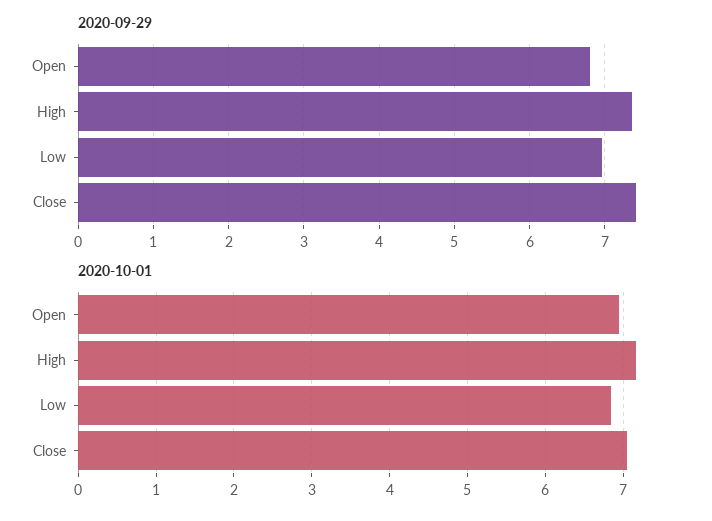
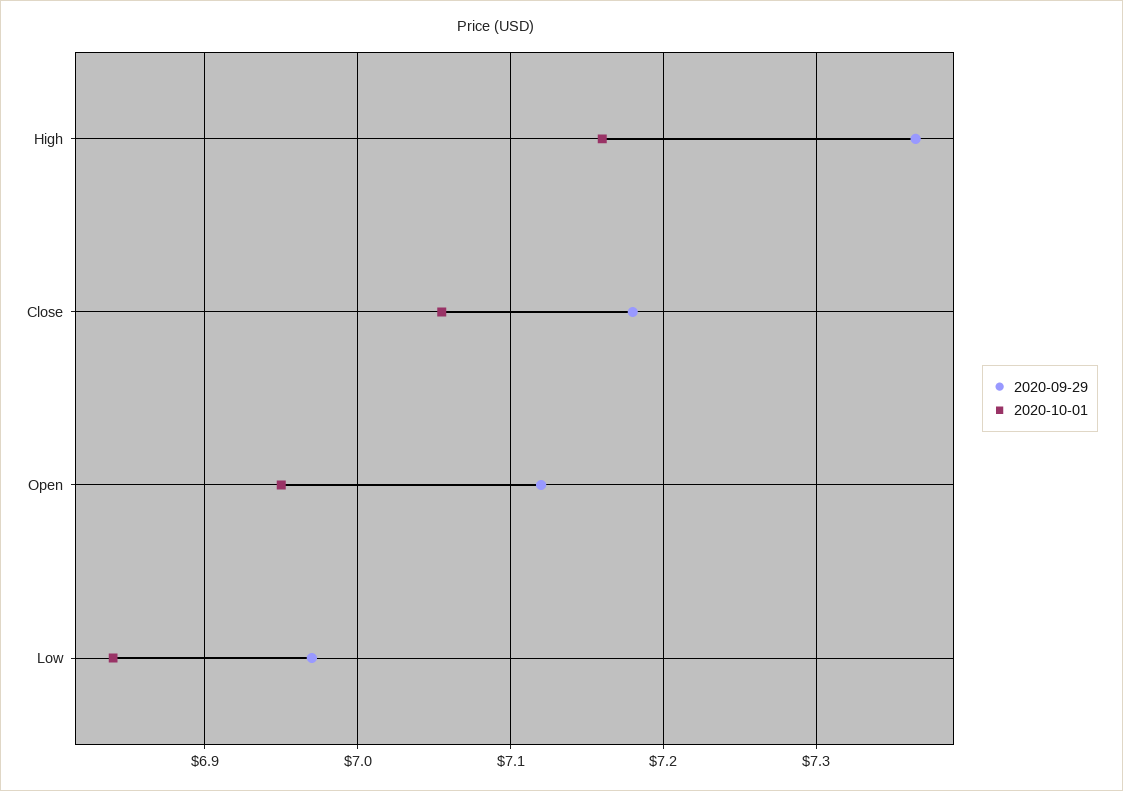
2020-09-29, Open: 6.8 -> 7.12
2020-09-29, Close: 7.4 -> 7.18

